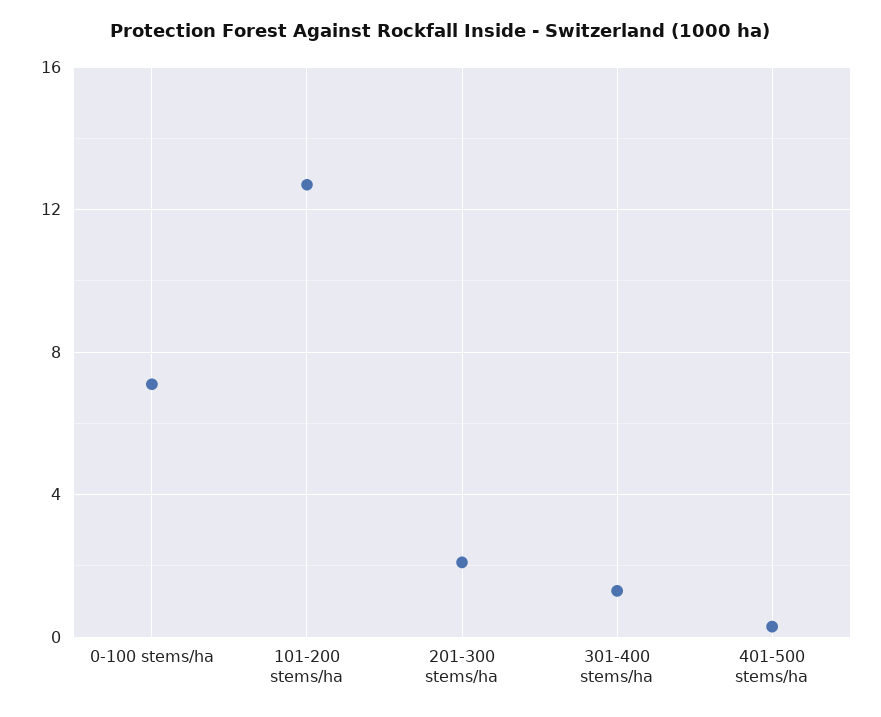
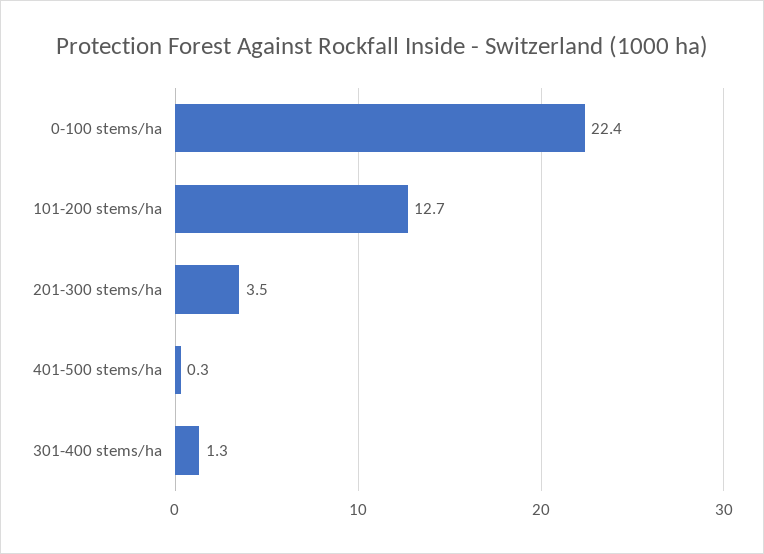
0-100 stems/ha: 7 -> 22.4
201-300 stems/ha: 2 -> 3.5

